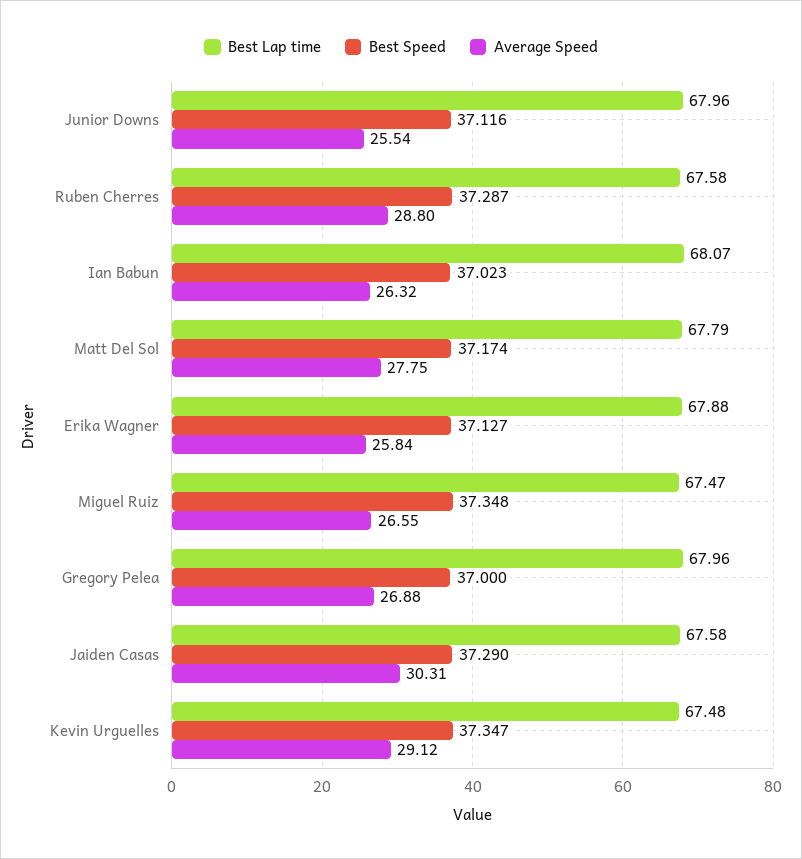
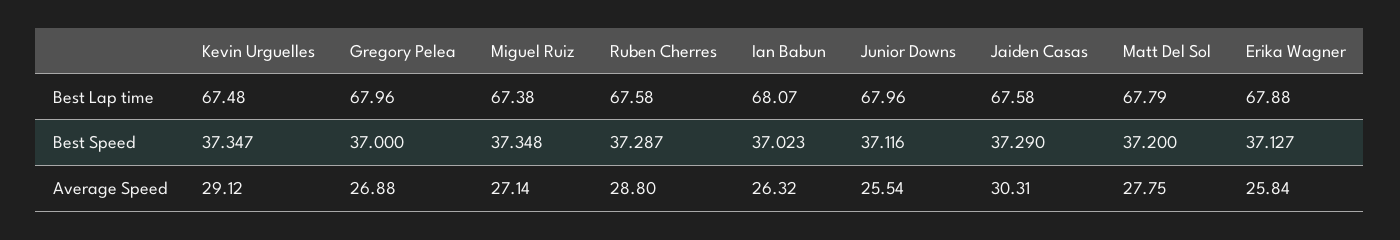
Best Speed, Matt Del Sol: 37.174 -> 37.2
Best Lap time, Miguel Ruiz: 67.47 -> 67.38
Average Speed, Miguel Ruiz: 26.55 -> 27.14

